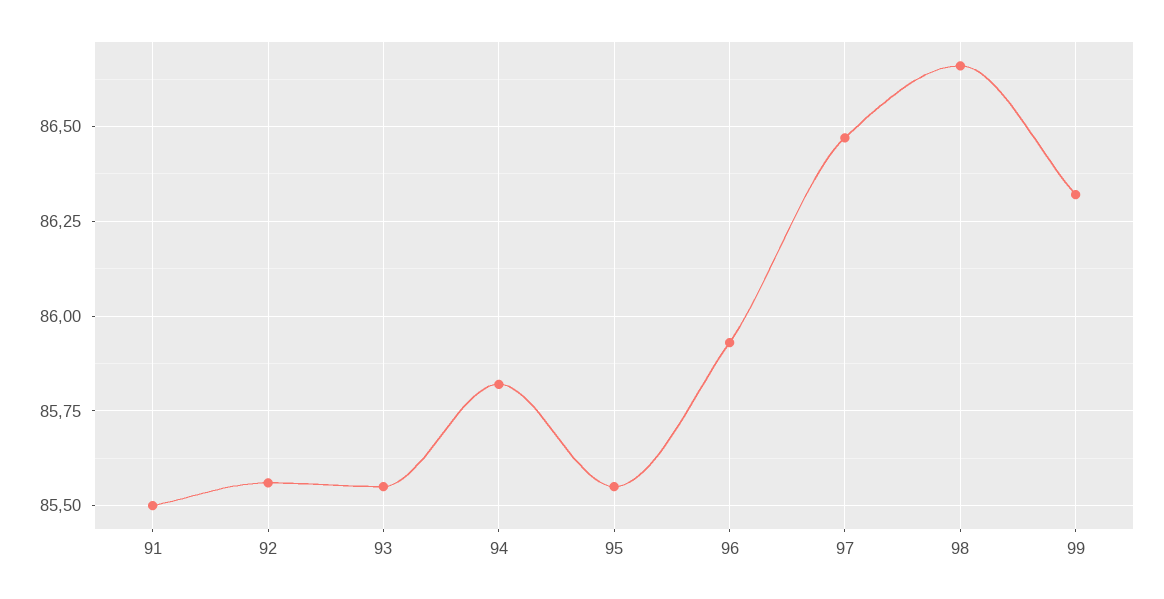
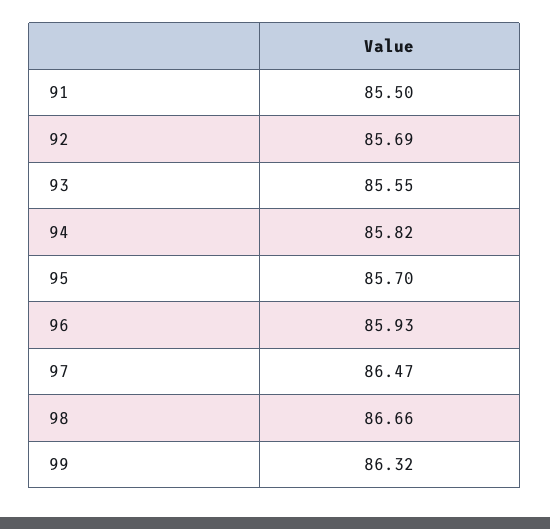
92: 85.55 -> 85.69
95: 85.55 -> 85.7

